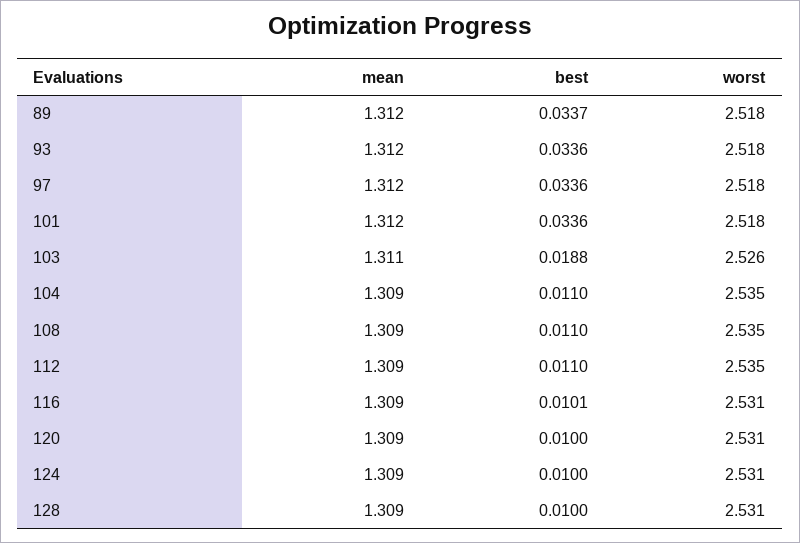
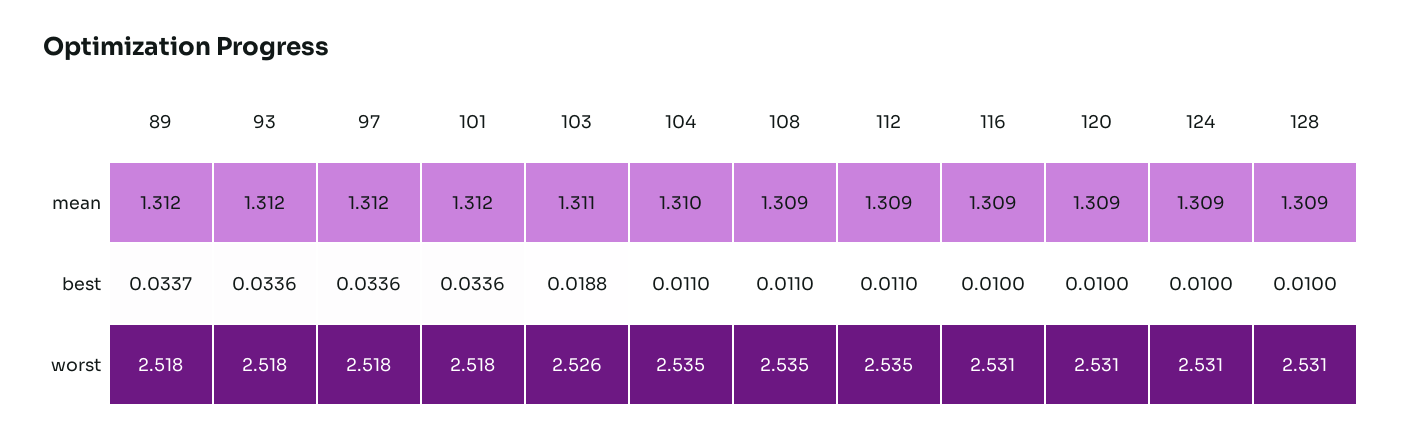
mean, 104: 1.309 -> 1.31
best, 116: 0.0101 -> 0.01

